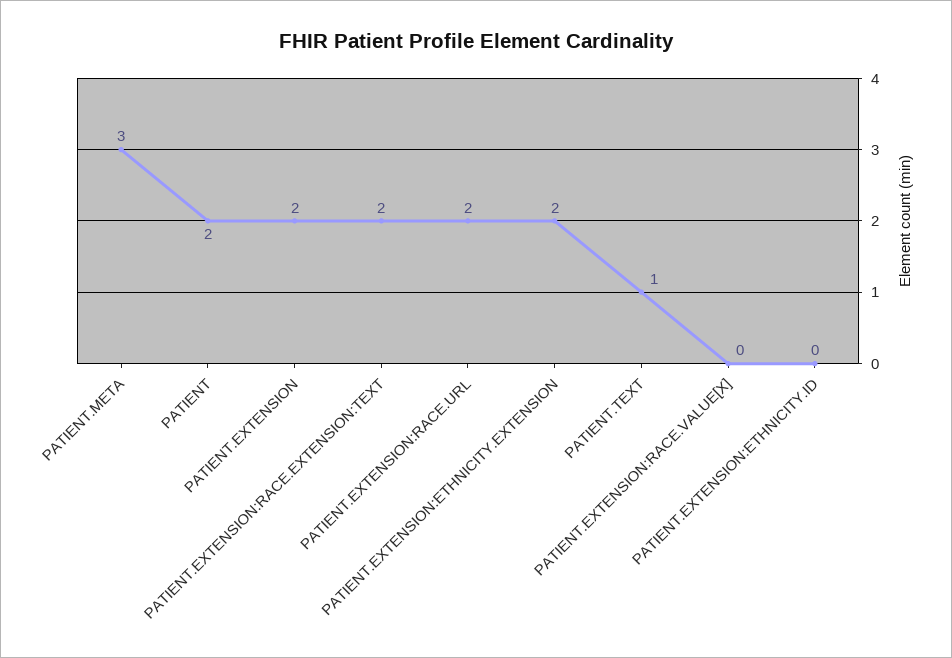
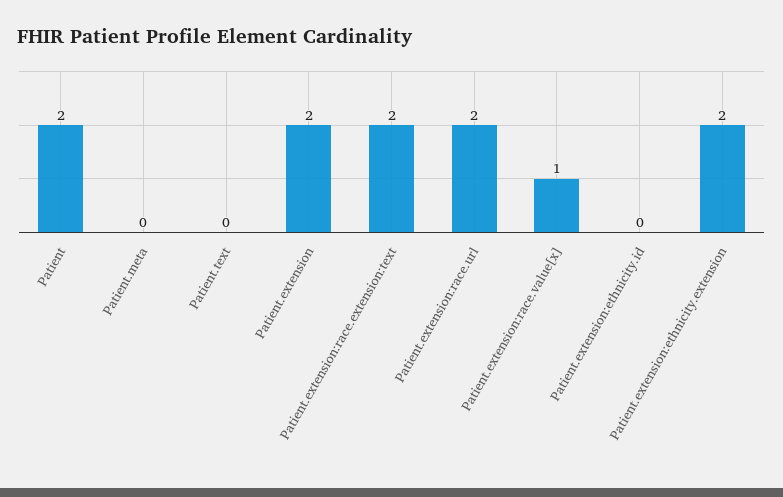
PATIENT.META: 3 -> 0
PATIENT.TEXT: 1 -> 0
PATIENT.EXTENSION:RACE.VALUE[X]: 0 -> 1

